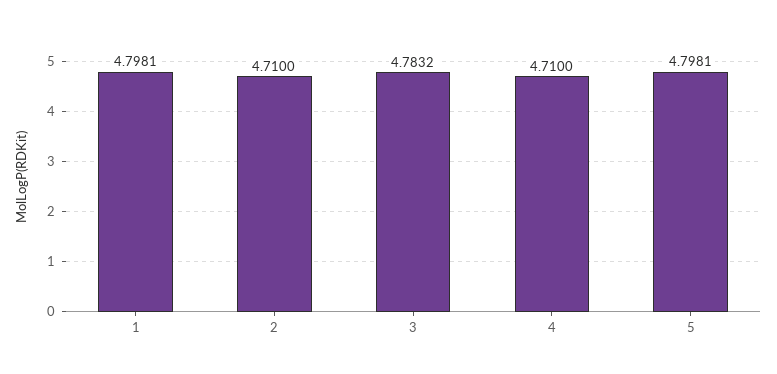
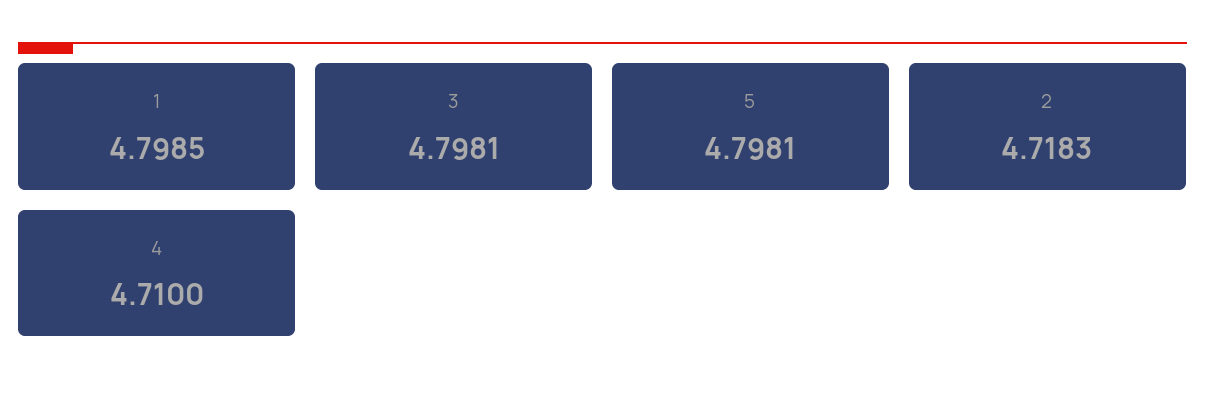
1: 4.7981 -> 4.7985
2: 4.71 -> 4.7183
3: 4.7832 -> 4.7981

